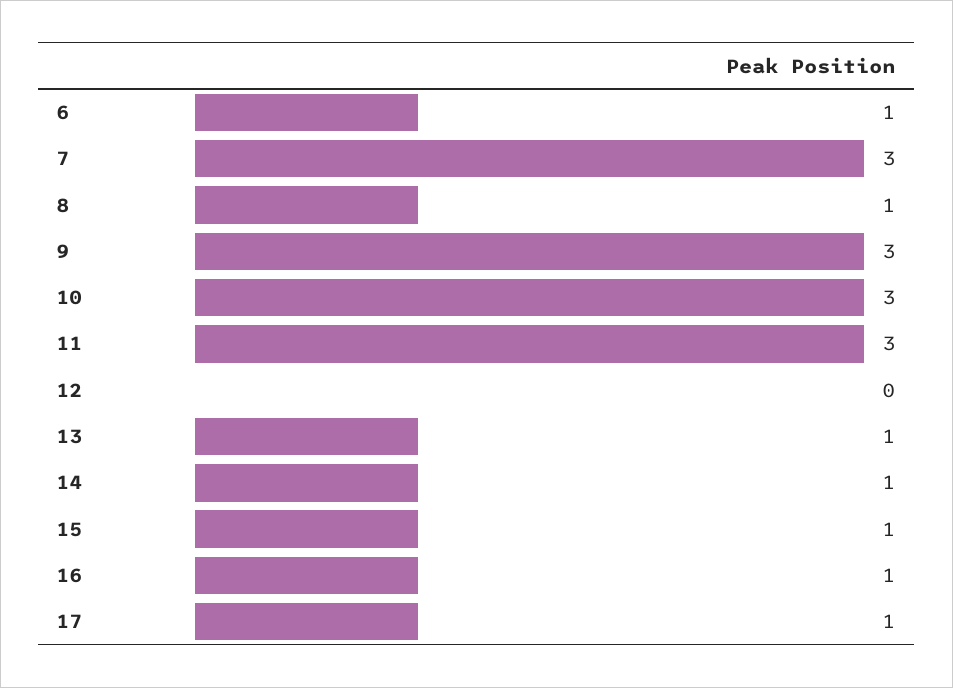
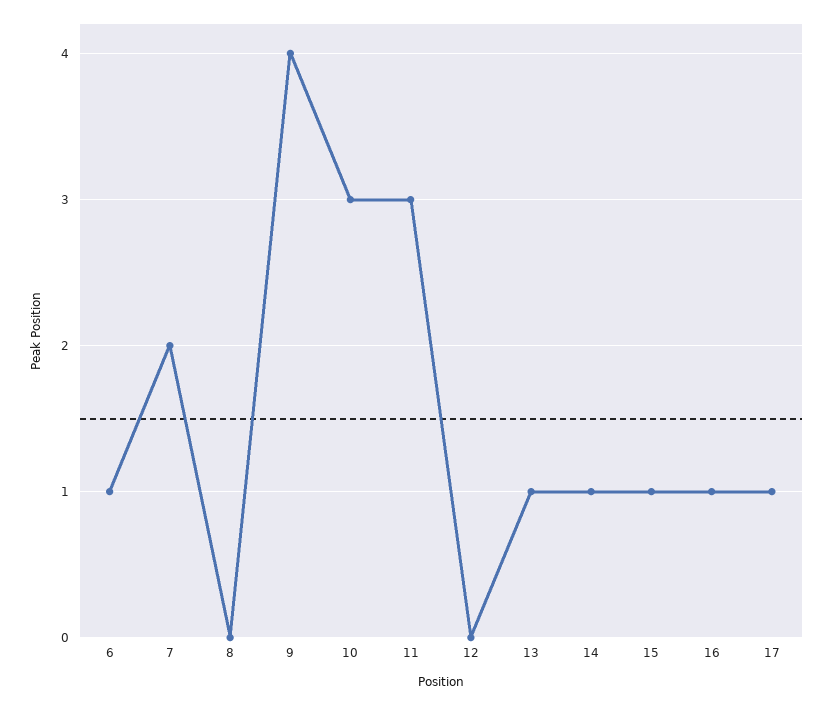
7: 3 -> 2
8: 1 -> 0
9: 3 -> 4

